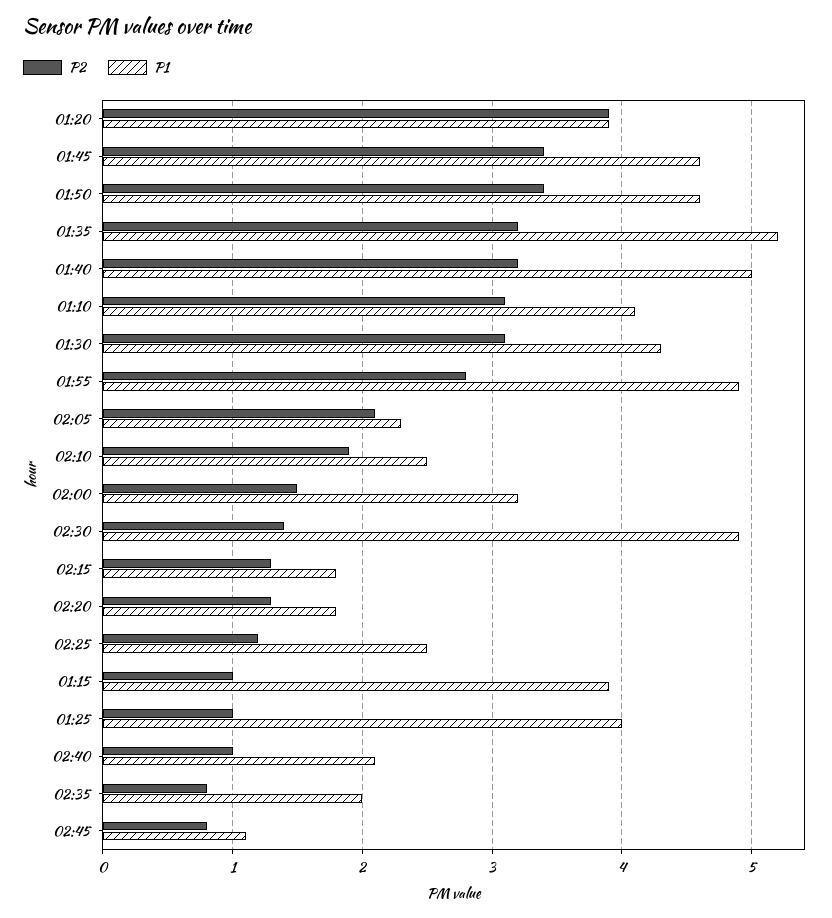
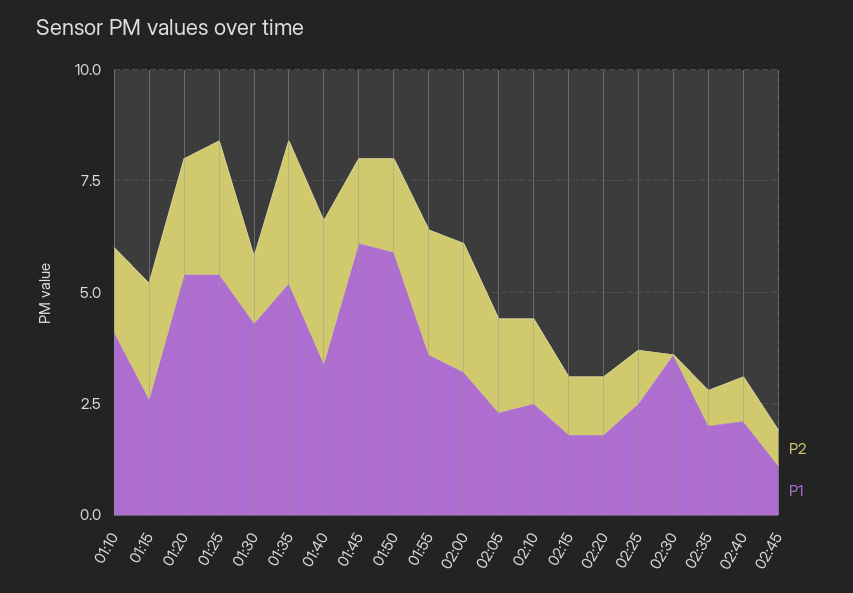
P2, 01:20: 3.9 -> 2.5
P1, 01:20: 3.9 -> 5.5
P2, 01:45: 3.4 -> 2
P1, 01:45: 4.6 -> 6
P2, 01:50: 3.4 -> 2
P1, 01:50: 4.6 -> 6
P1, 01:40: 5 -> 3.5
P2, 01:10: 3.1 -> 2
P2, 01:30: 3.1 -> 1.5
P1, 01:55: 4.9 -> 3.5
P2, 02:00: 1.5 -> 3
P2, 02:30: 1.4 -> 0
P1, 02:30: 4.9 -> 3.5
P2, 01:15: 1 -> 2.5
P1, 01:15: 3.9 -> 2.5
P2, 01:25: 1 -> 3
P1, 01:25: 4 -> 5.5

